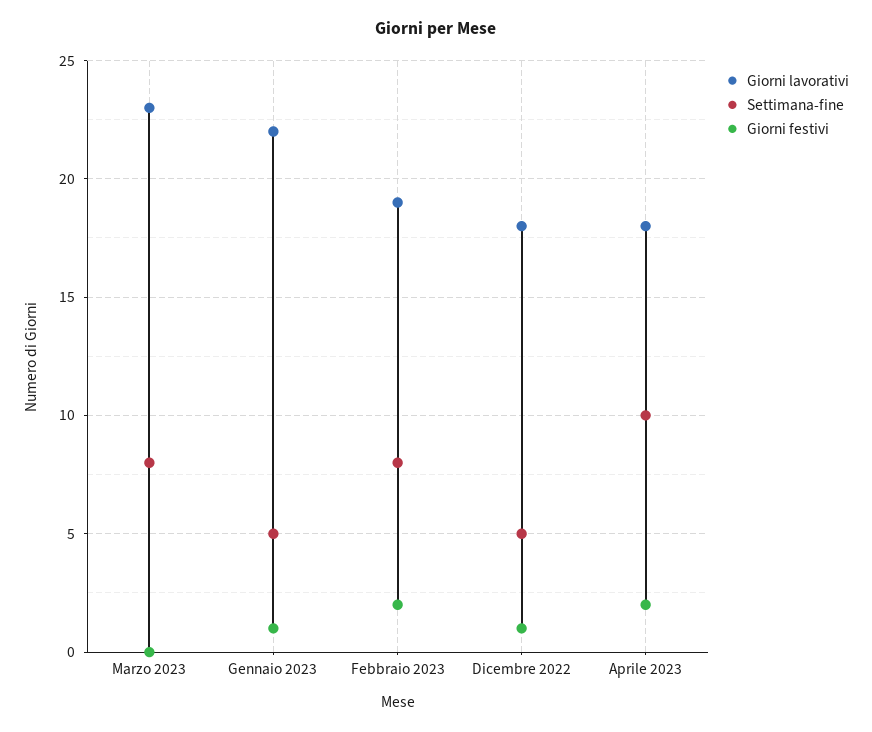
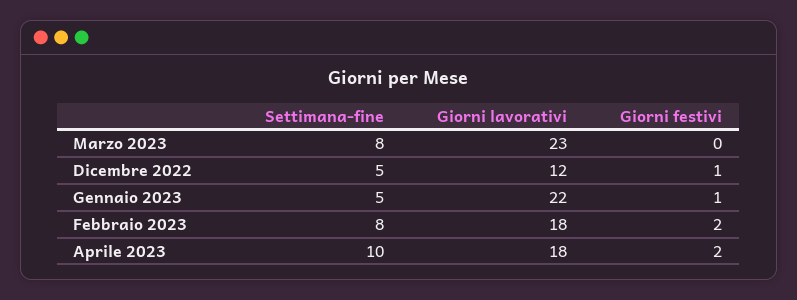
Giorni lavorativi, Febbraio 2023: 19 -> 18
Giorni lavorativi, Dicembre 2022: 18 -> 12

